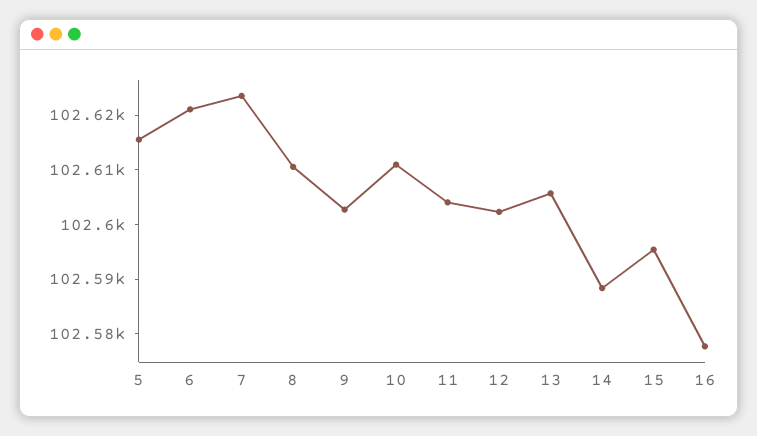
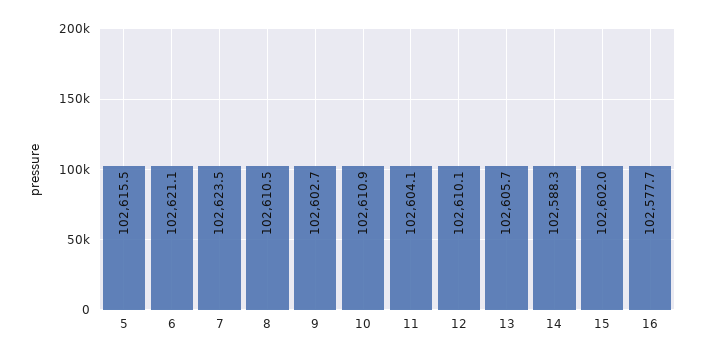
12: 102602 -> 102610.1
15: 102596 -> 102602

